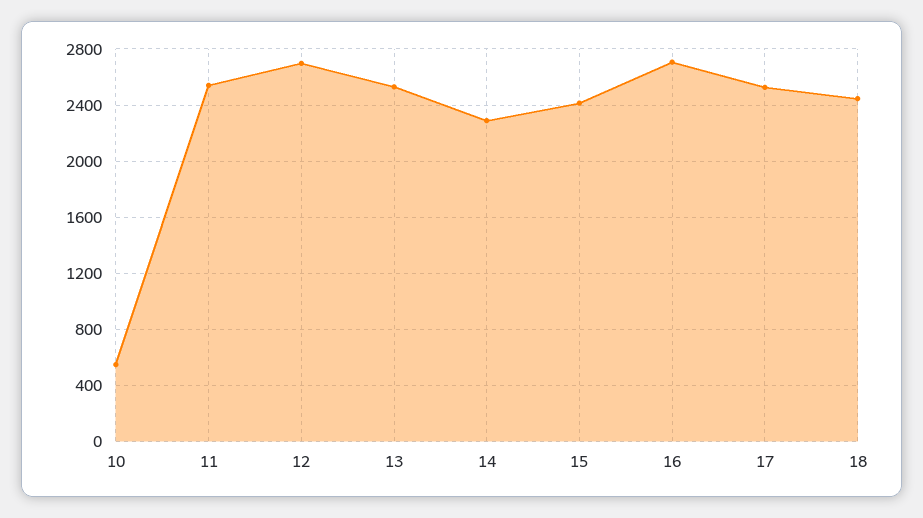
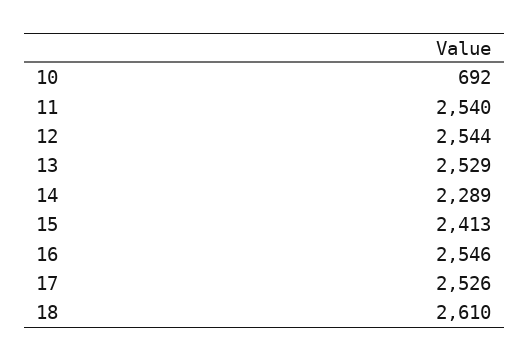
10: 550 -> 692
12: 2700 -> 2544
16: 2700 -> 2546
18: 2450 -> 2610

